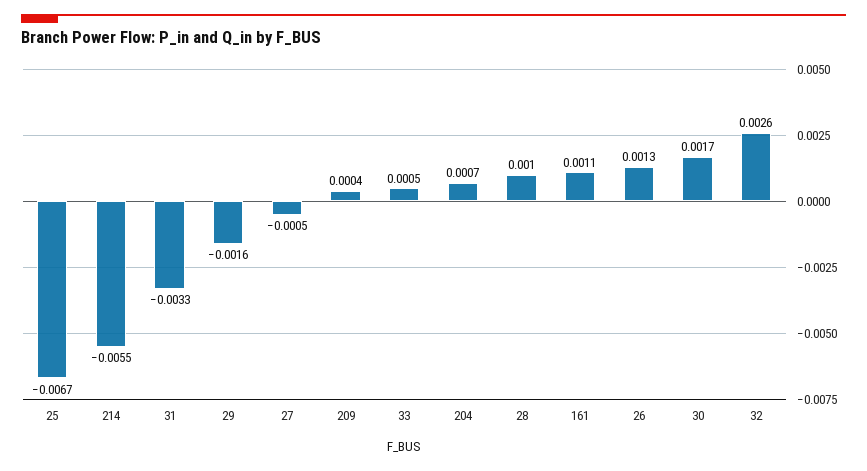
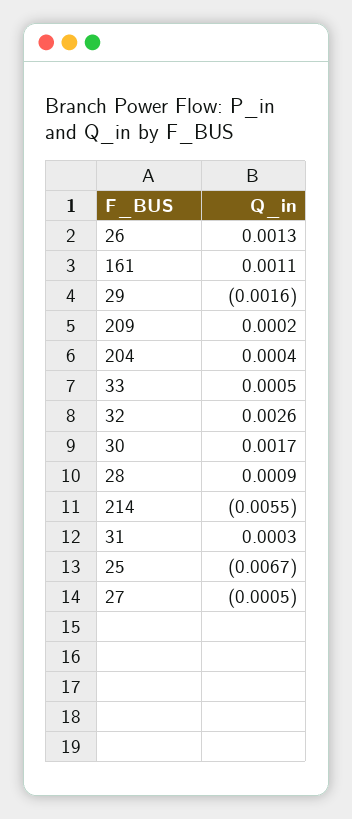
31: -0.0033 -> 0.0003
209: 0.0004 -> 0.0002
204: 0.0007 -> 0.0004
28: 0.001 -> 0.0009

